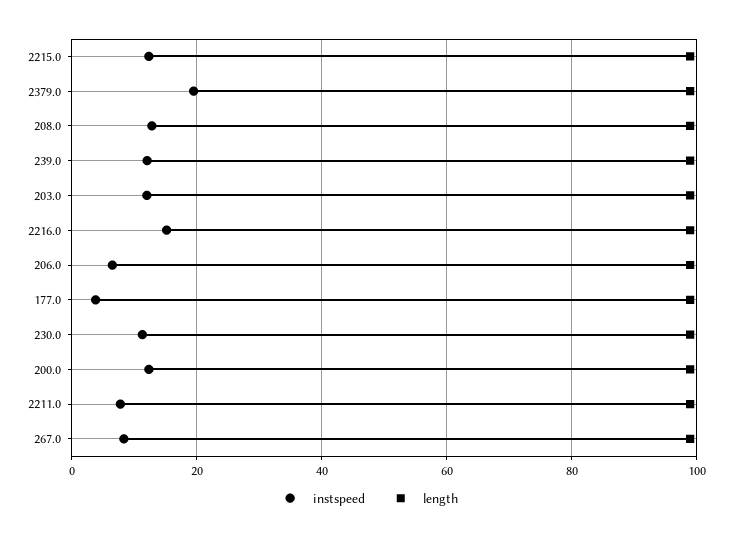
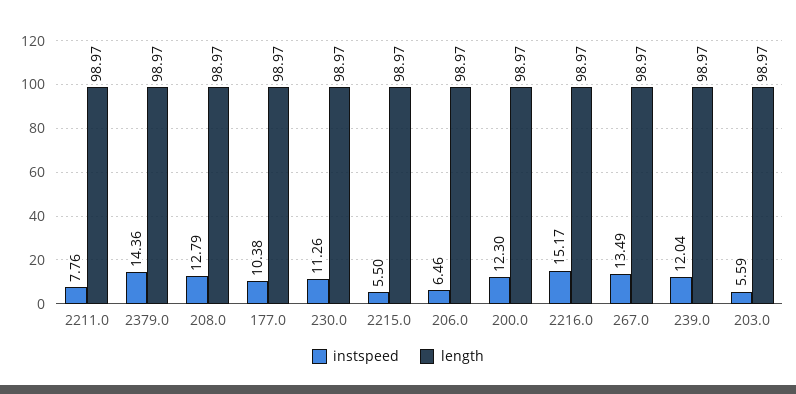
instspeed, 2215.0: 12 -> 5.5
instspeed, 2379.0: 20 -> 14.36
instspeed, 203.0: 12 -> 5.59
instspeed, 177.0: 4 -> 10.38
instspeed, 267.0: 8 -> 13.49

